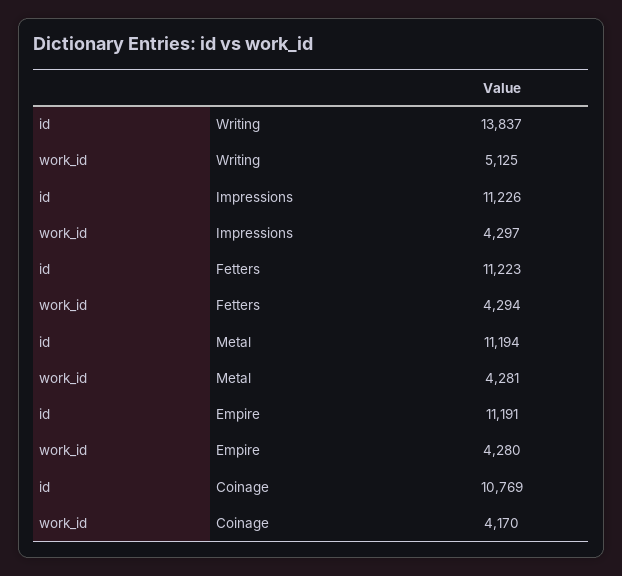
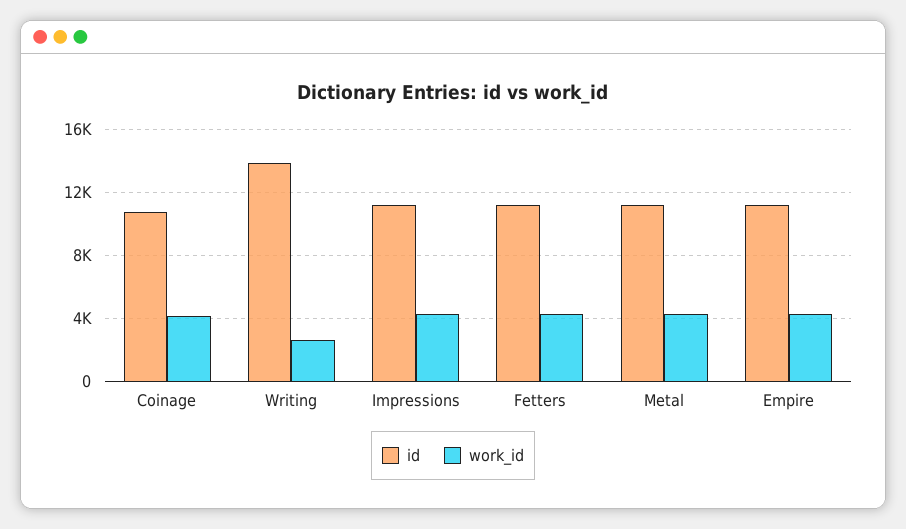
work_id, Writing: 5125 -> 2500

